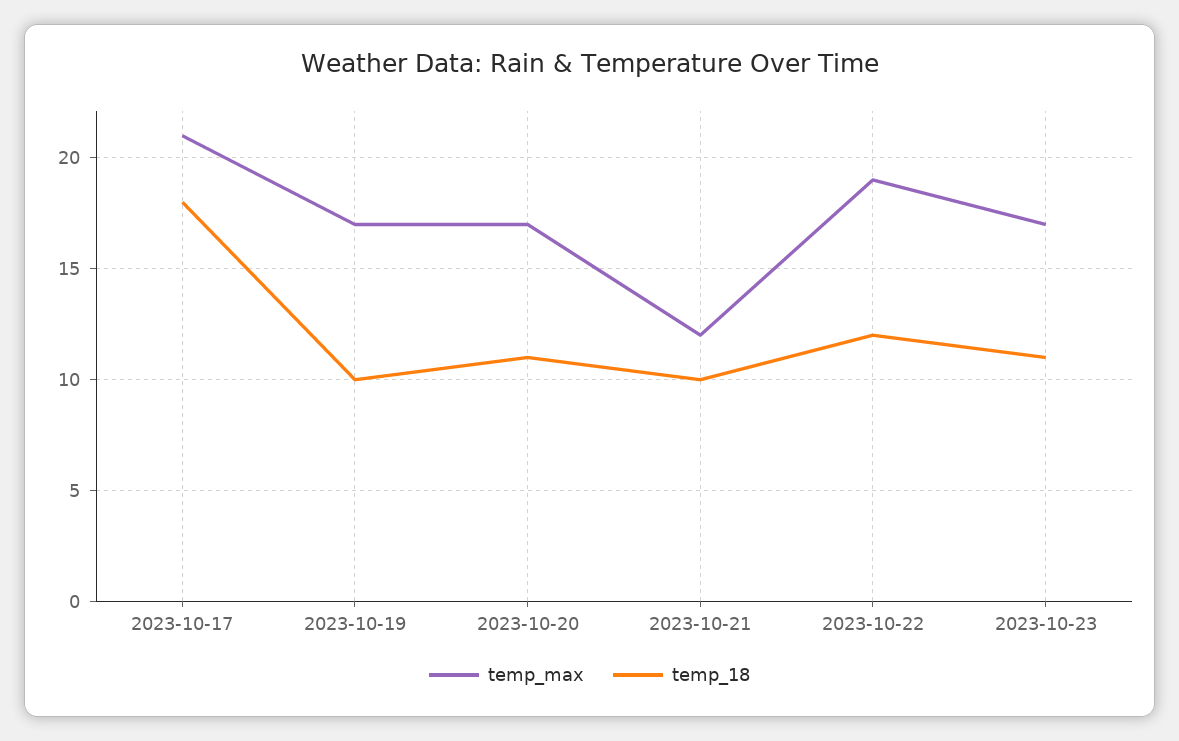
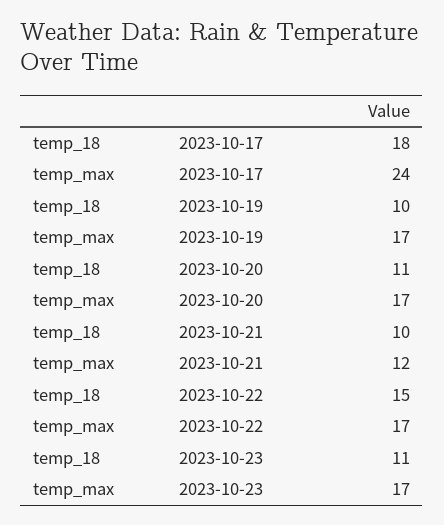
temp_max, 2023-10-17: 21 -> 24
temp_max, 2023-10-22: 19 -> 17
temp_18, 2023-10-22: 12 -> 15

